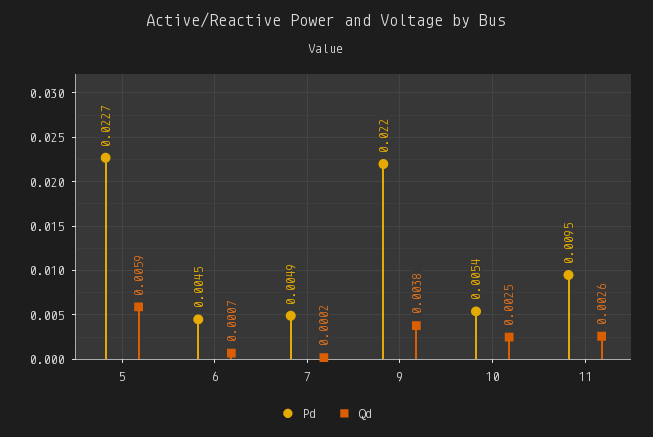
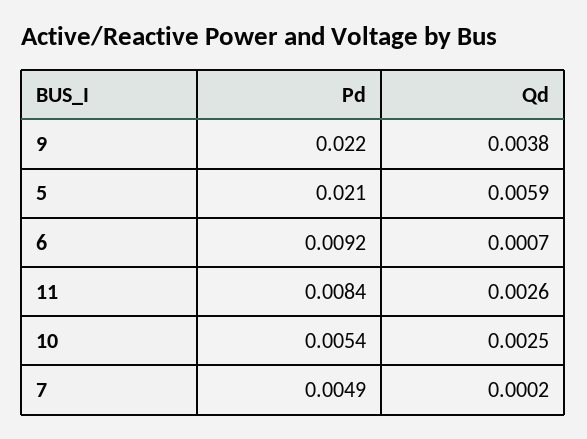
Pd, 5: 0.0227 -> 0.021
Pd, 6: 0.0045 -> 0.0092
Pd, 11: 0.0095 -> 0.0084

